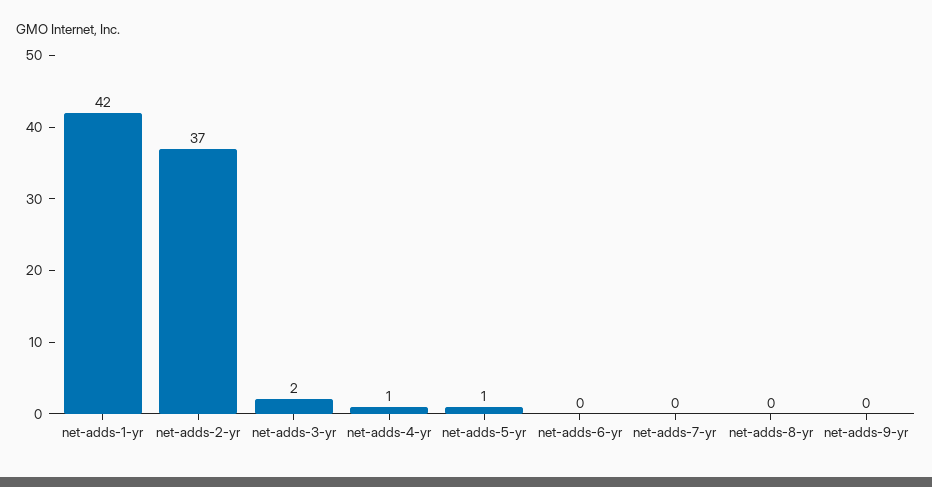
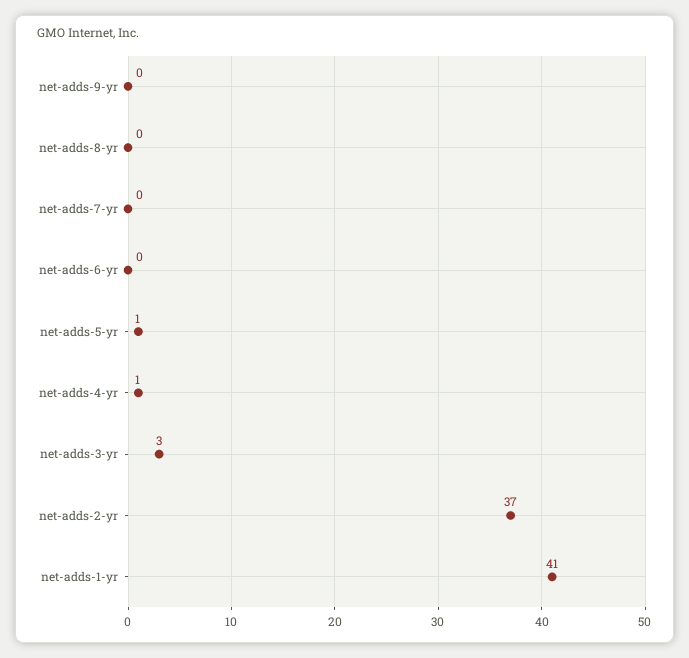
net-adds-1-yr: 42 -> 41
net-adds-3-yr: 2 -> 3

